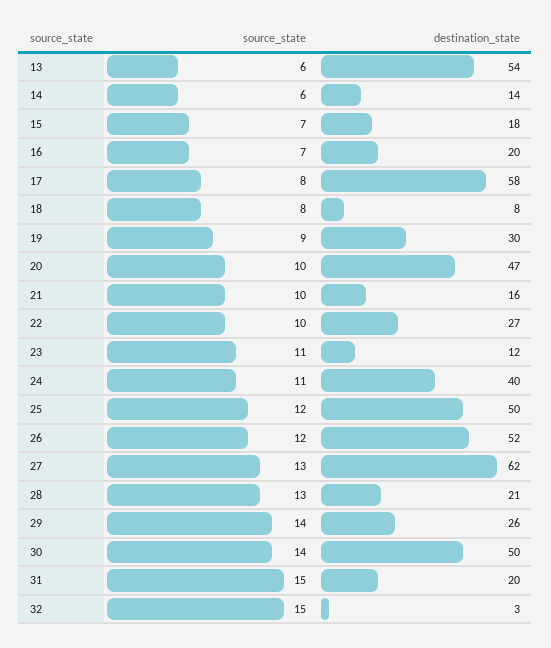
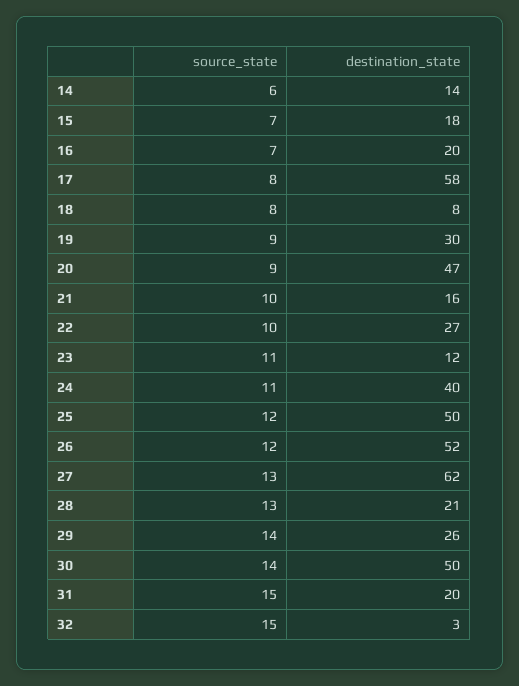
source_state, 13: 6 -> none
destination_state, 13: 54 -> none
source_state, 20: 10 -> 9

